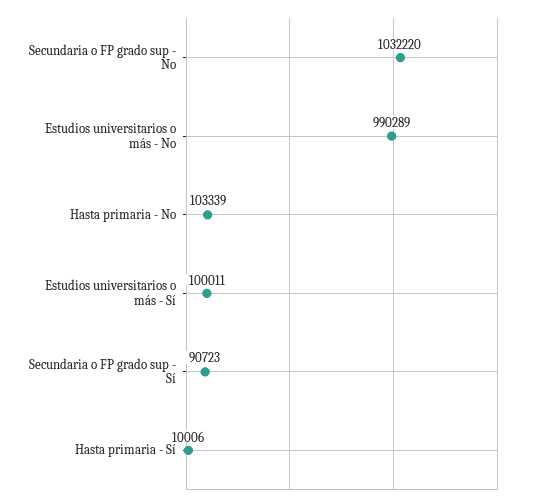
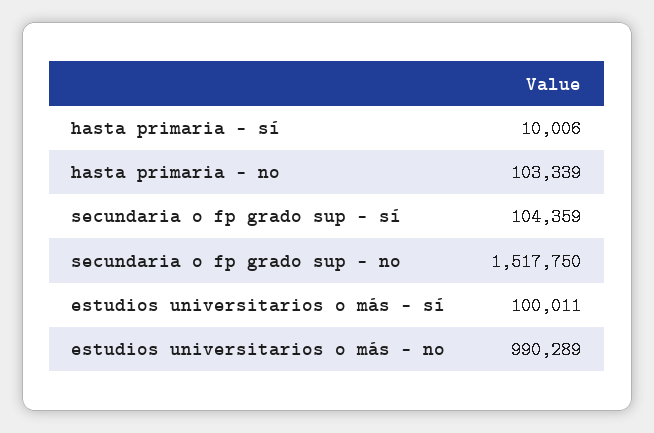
Secundaria o FP grado sup - No: 1032220 -> 1517750
Secundaria o FP grado sup - Sí: 90723 -> 104359

